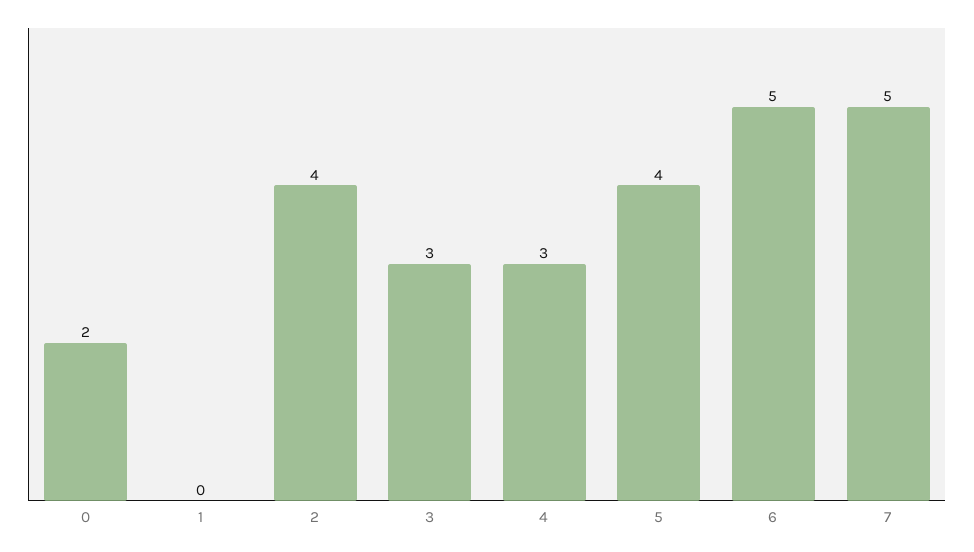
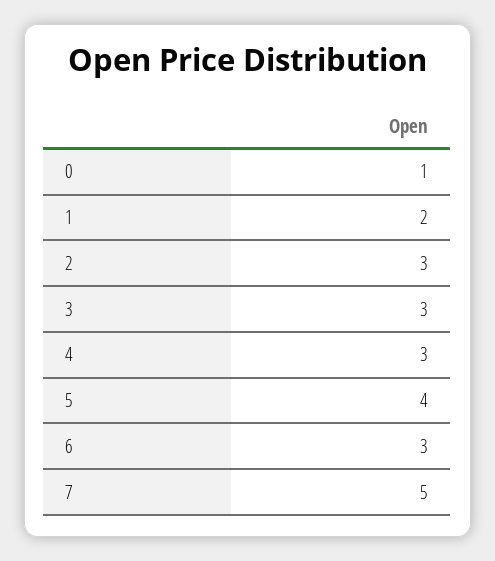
0: 2 -> 1
1: 0 -> 2
2: 4 -> 3
6: 5 -> 3

